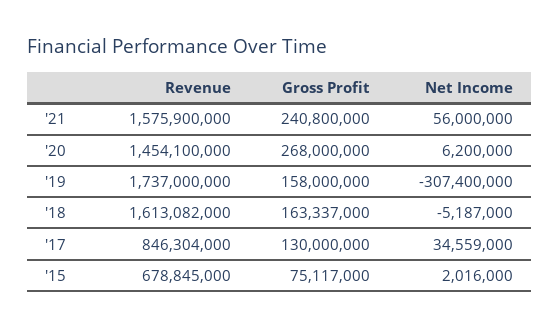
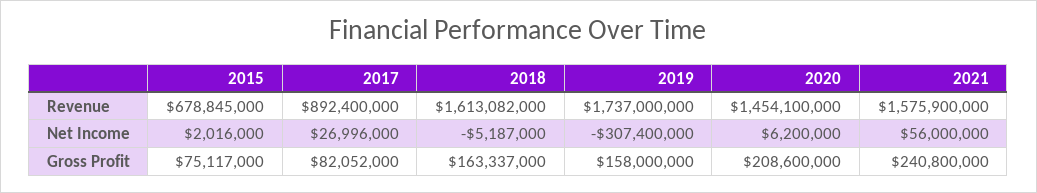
Gross Profit, '20: 268000000 -> 208600000
Revenue, '17: 846304000 -> 892400000
Gross Profit, '17: 130000000 -> 82052000
Net Income, '17: 34559000 -> 26996000

